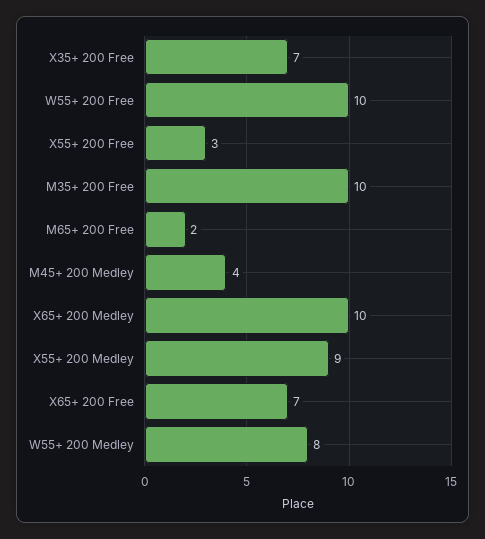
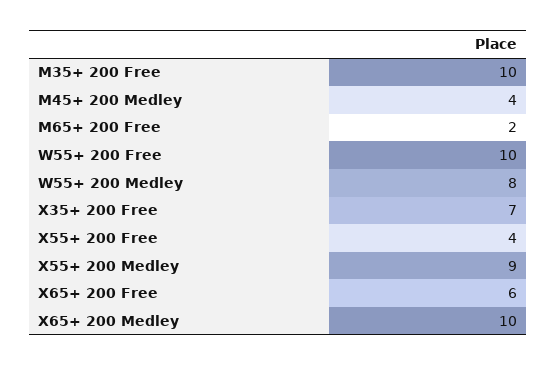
X55+ 200 Free: 3 -> 4
X65+ 200 Free: 7 -> 6

